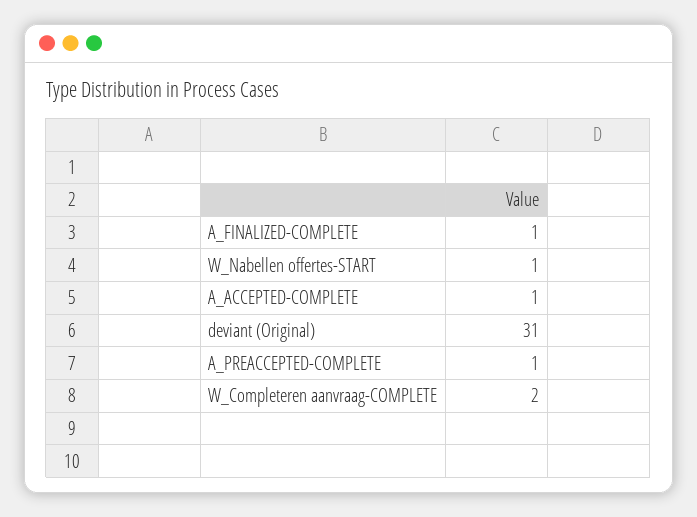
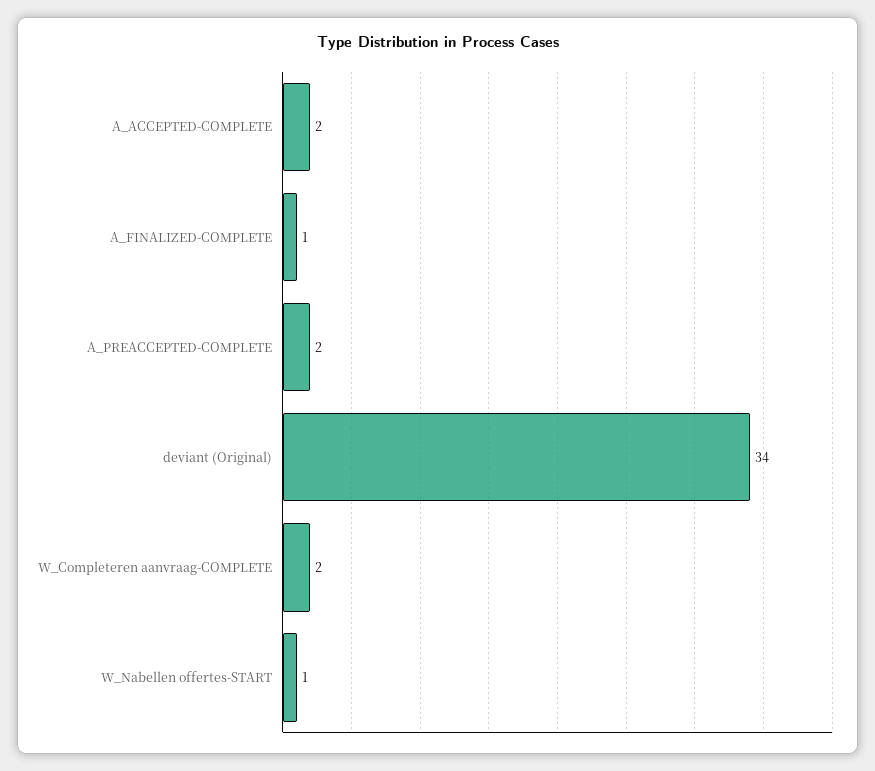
A_ACCEPTED-COMPLETE: 1 -> 2
deviant (Original): 31 -> 34
A_PREACCEPTED-COMPLETE: 1 -> 2

